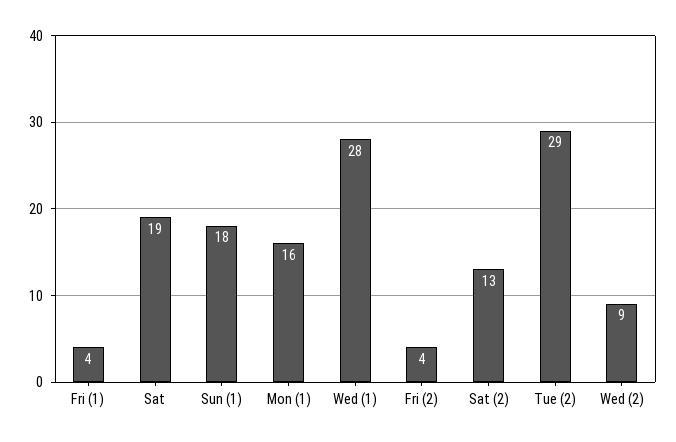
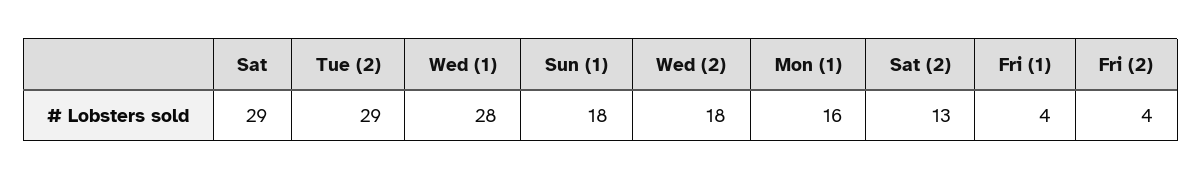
Sat: 19 -> 29
Wed (2): 9 -> 18

